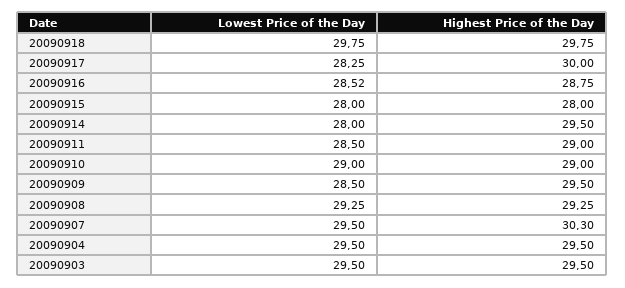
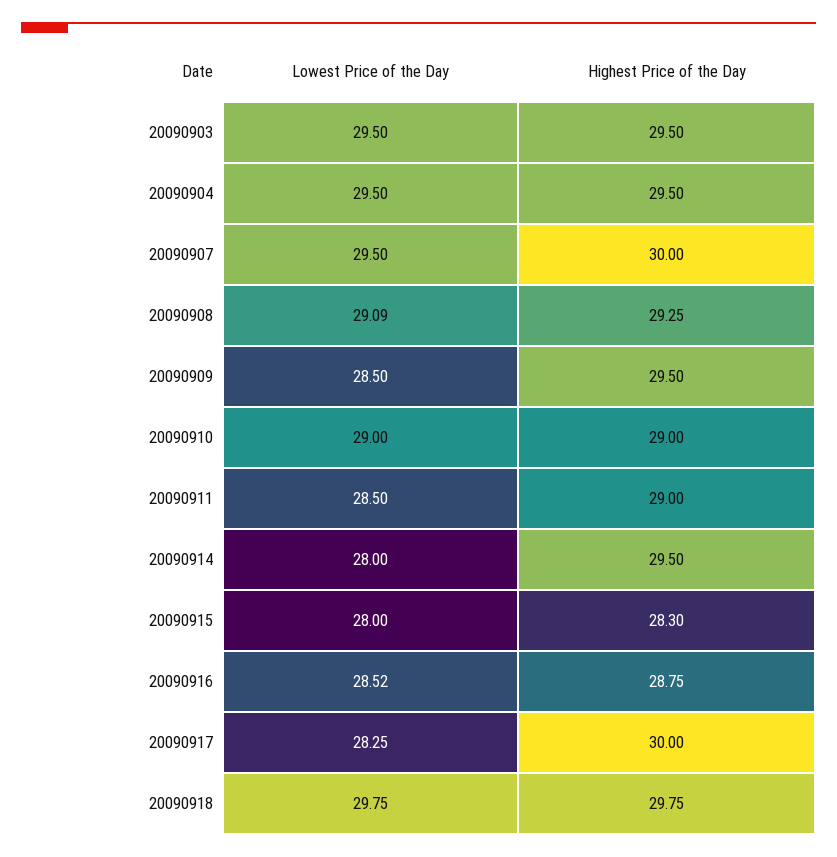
Highest Price of the Day, 20090915: 28 -> 28.3
Lowest Price of the Day, 20090908: 29.25 -> 29.09
Highest Price of the Day, 20090907: 30.3 -> 30

